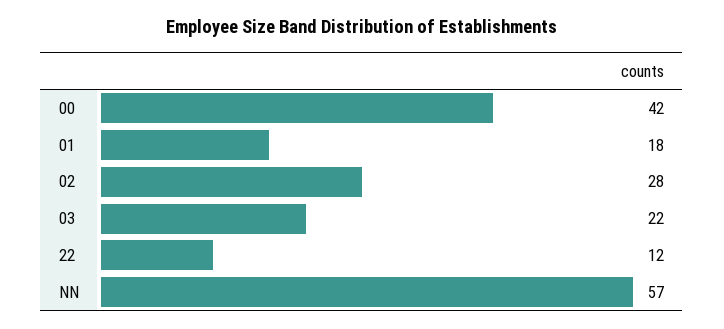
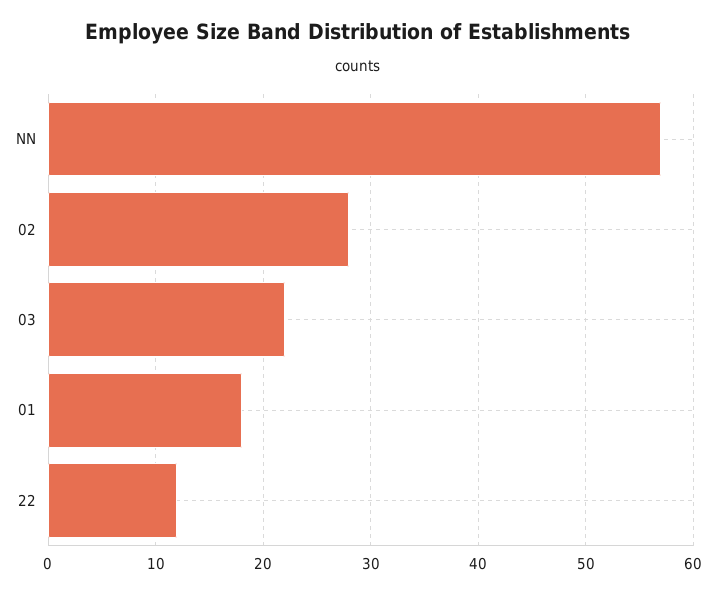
00: 42 -> none

